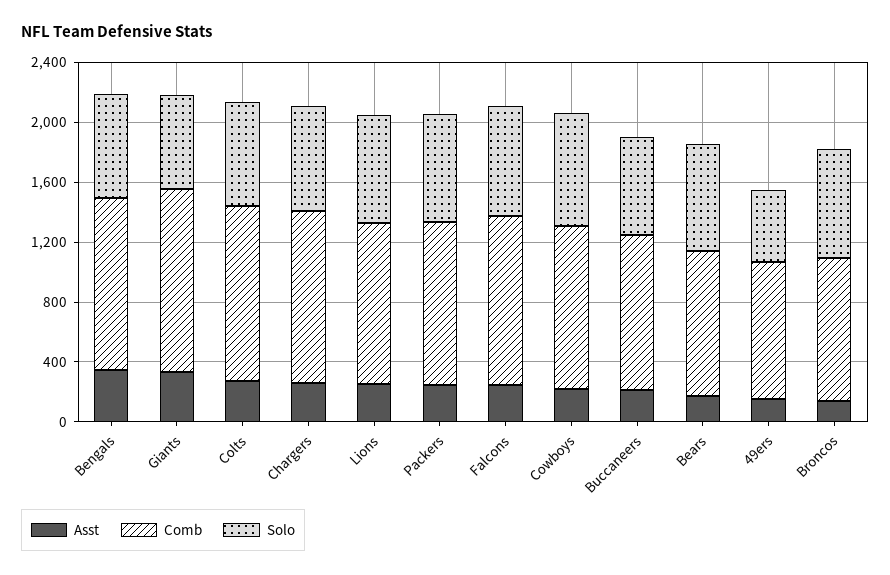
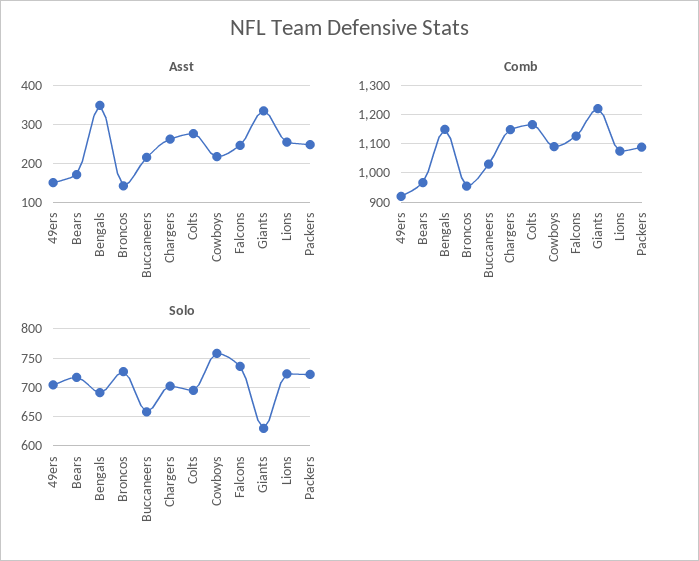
Solo, 49ers: 500 -> 700

